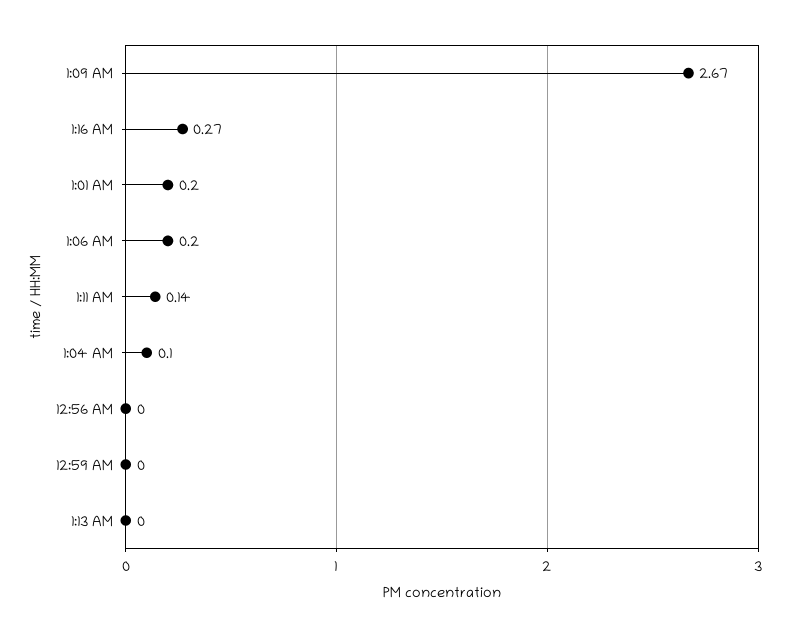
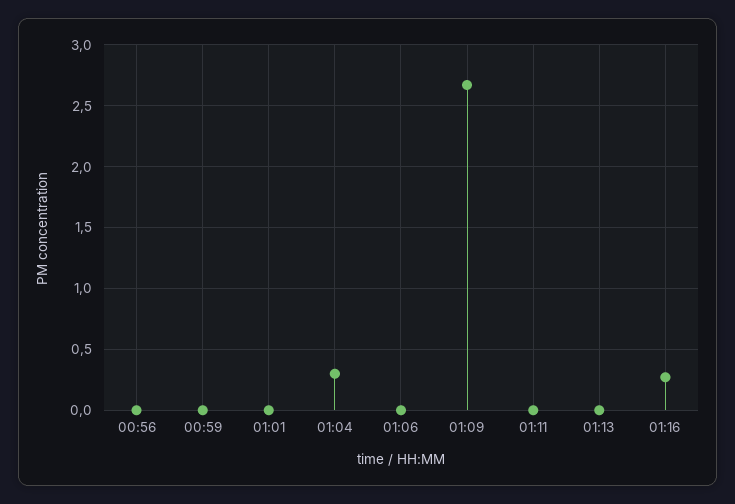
1:01 AM: 0.2 -> 0
1:06 AM: 0.2 -> 0
1:11 AM: 0.14 -> 0
1:04 AM: 0.1 -> 0.3

